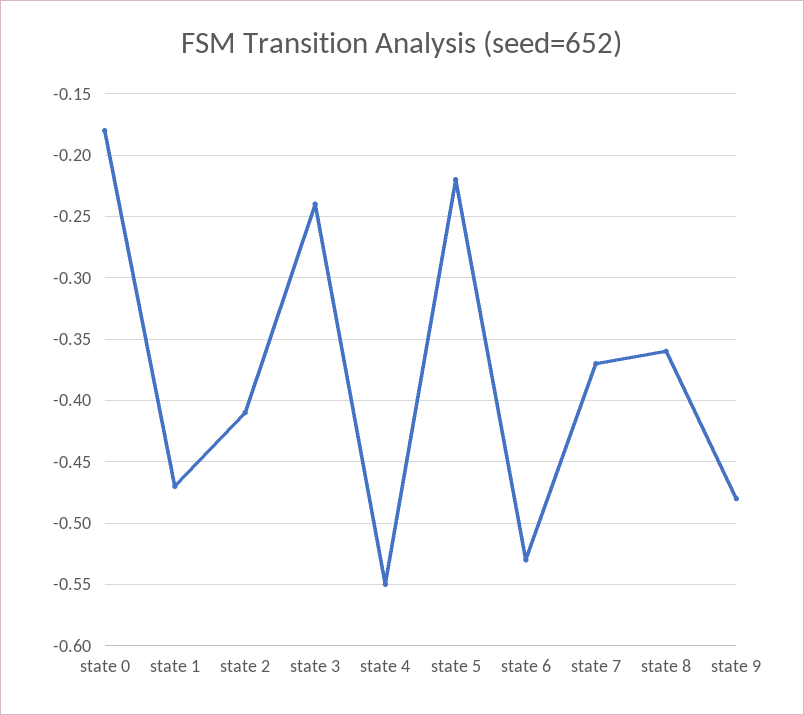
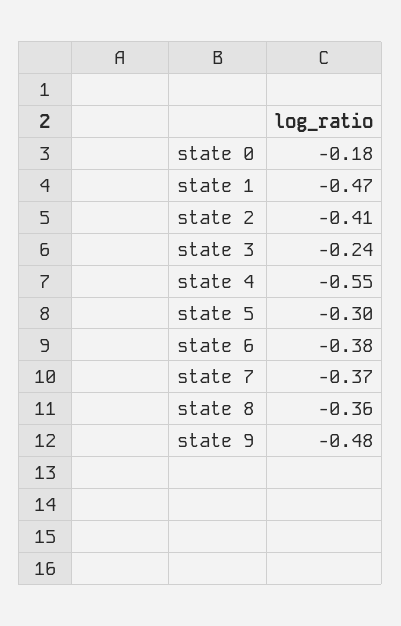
state 5: -0.22 -> -0.3
state 6: -0.53 -> -0.38

